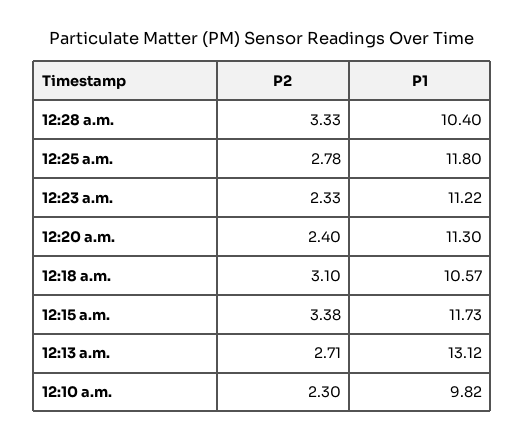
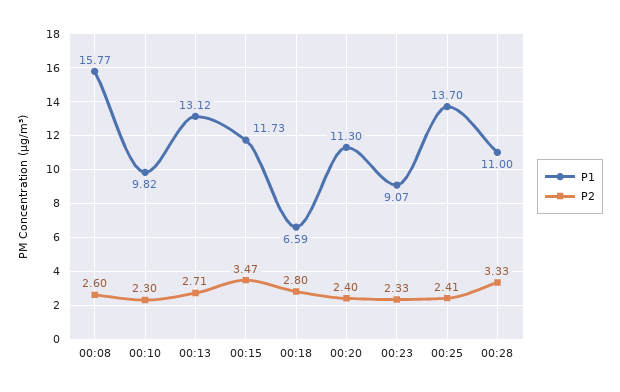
P1, 12:28 a.m.: 10.4 -> 11
P2, 12:25 a.m.: 2.78 -> 2.41
P1, 12:25 a.m.: 11.8 -> 13.7
P1, 12:23 a.m.: 11.22 -> 9.07
P2, 12:18 a.m.: 3.1 -> 2.8
P1, 12:18 a.m.: 10.57 -> 6.59
P2, 12:15 a.m.: 3.38 -> 3.47
P1, 00:08: none -> 15.77
P2, 00:08: none -> 2.6

